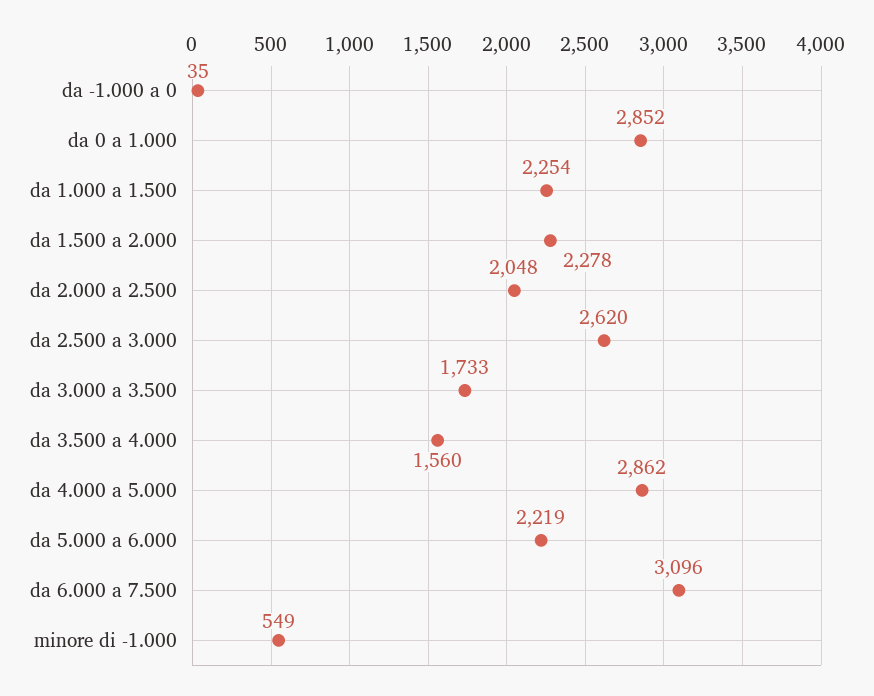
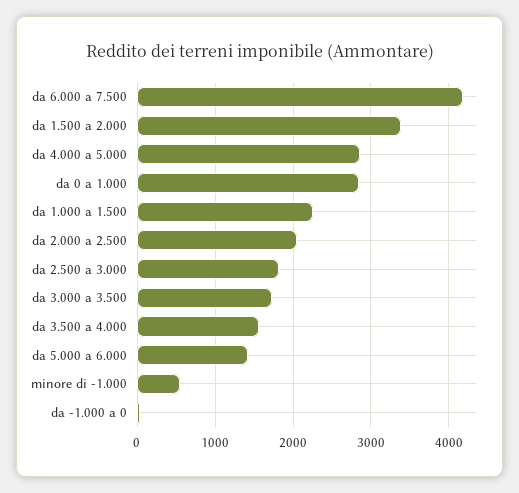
da 1.500 a 2.000: 2278 -> 3400
da 2.500 a 3.000: 2620 -> 1800
da 5.000 a 6.000: 2219 -> 1400
da 6.000 a 7.500: 3096 -> 4200

